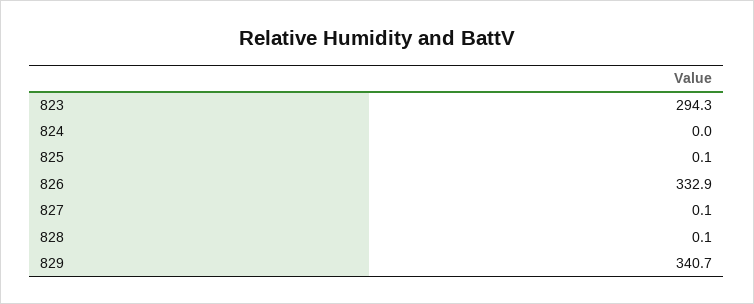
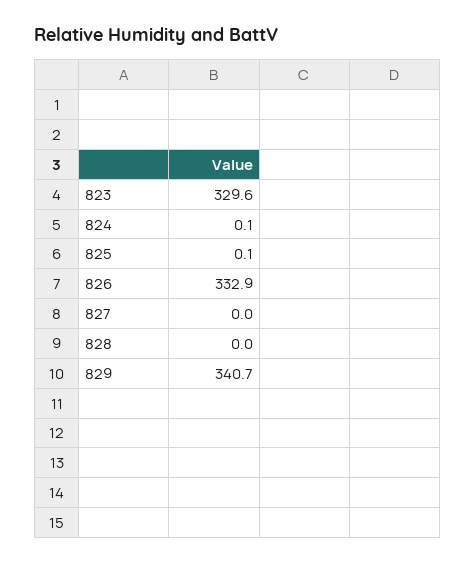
823: 294.3 -> 329.6
824: 0 -> 0.1
827: 0.1 -> 0
828: 0.1 -> 0

